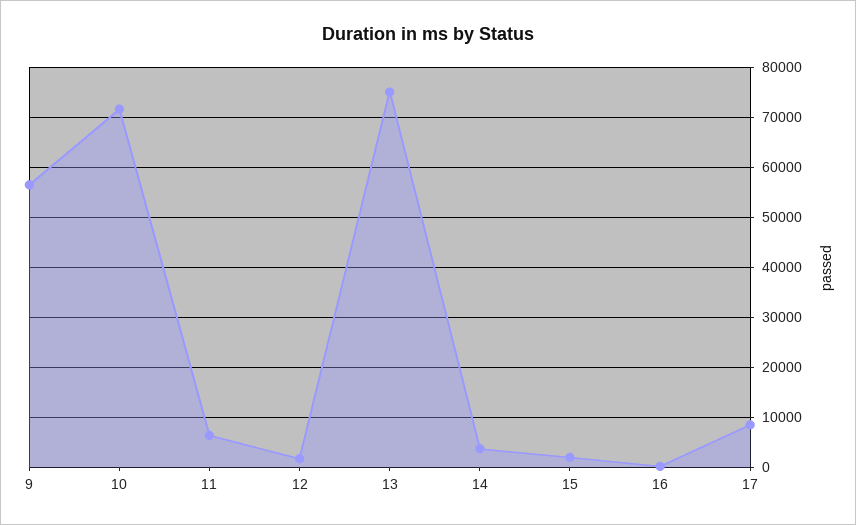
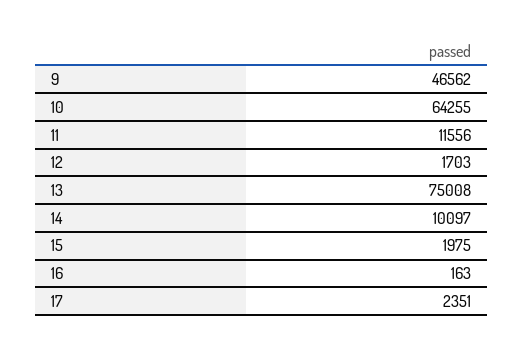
9: 56000 -> 46562
10: 72000 -> 64255
11: 6000 -> 11556
14: 4000 -> 10097
17: 8000 -> 2351

